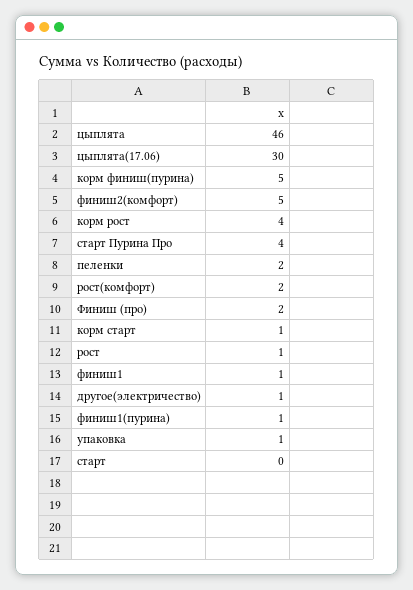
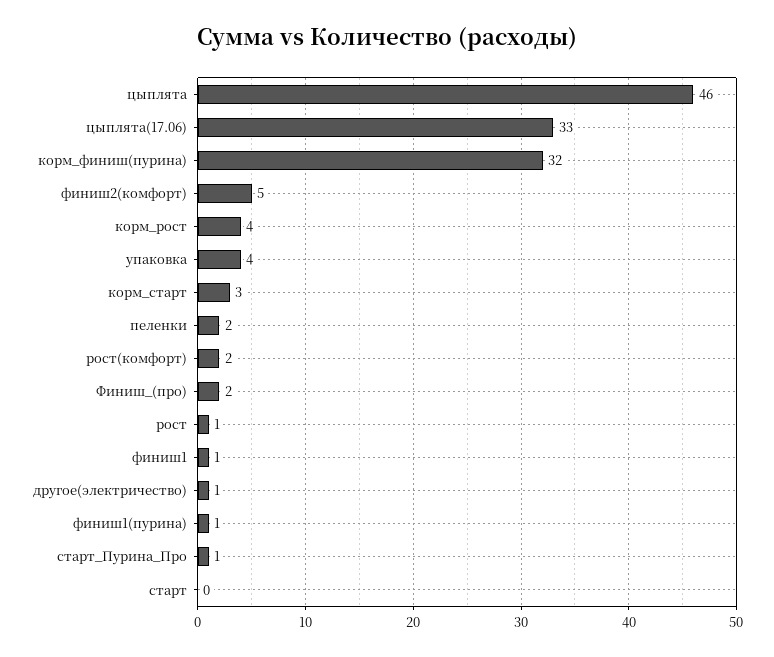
цыплята(17.06): 30 -> 33
корм финиш(пурина): 5 -> 32
старт Пурина Про: 4 -> 1
корм старт: 1 -> 3
упаковка: 1 -> 4

